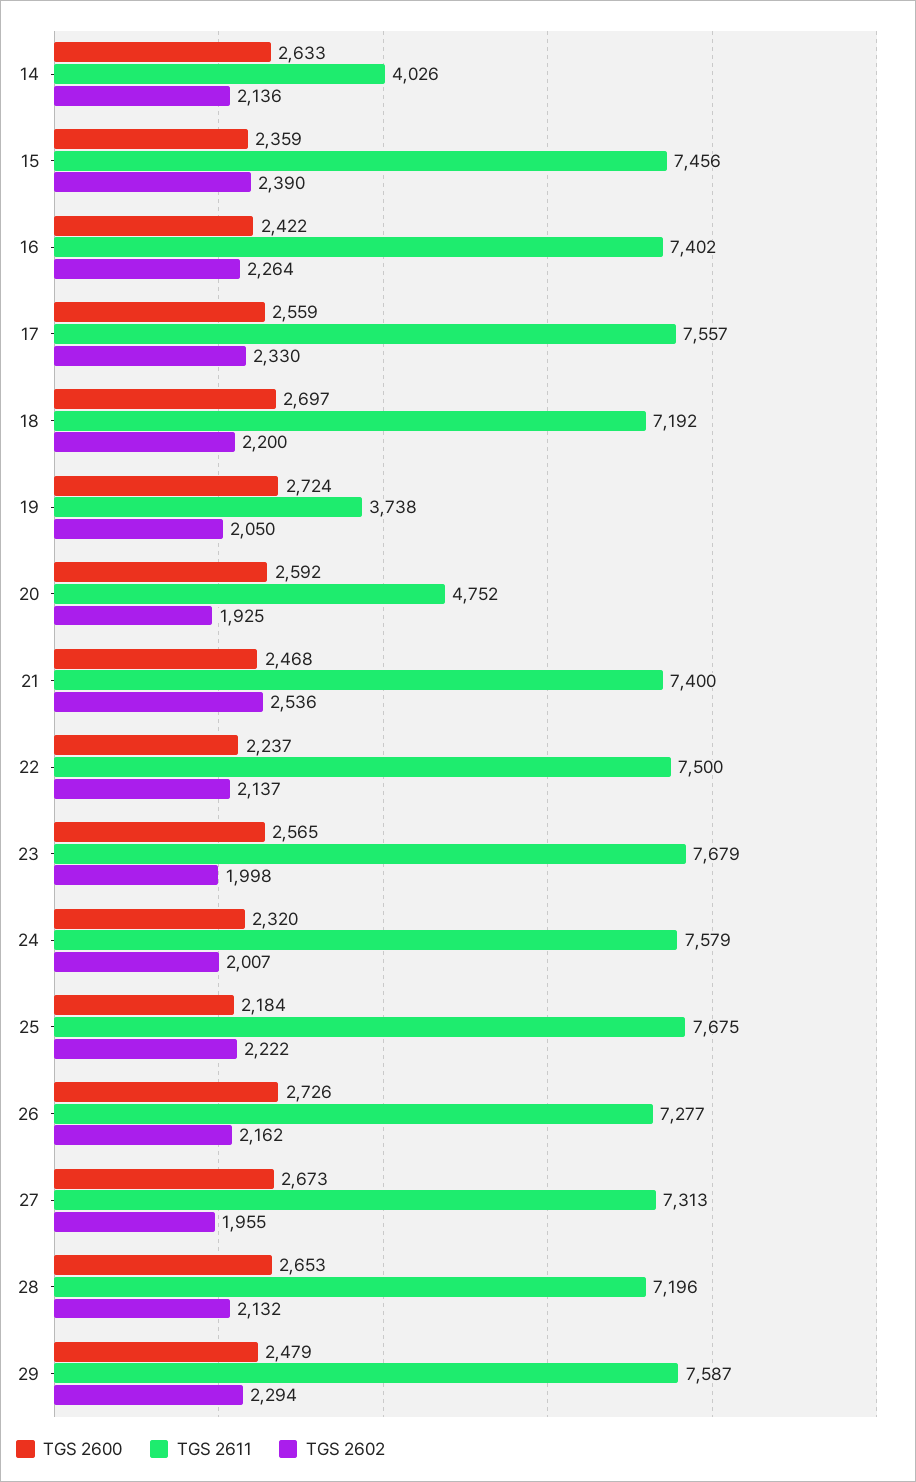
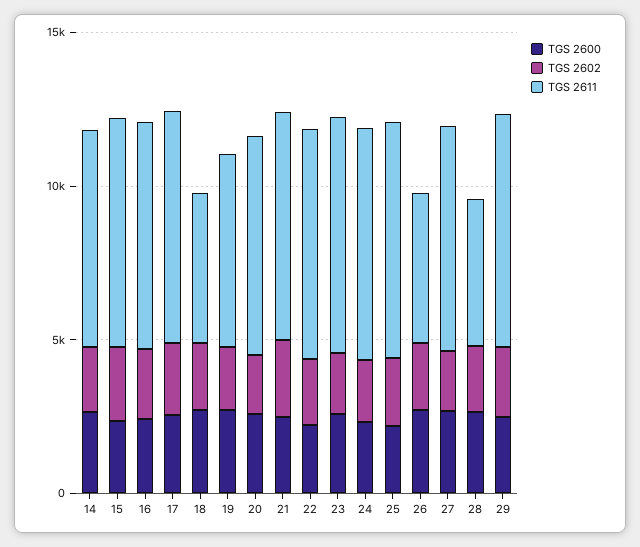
TGS 2611, 14: 4026 -> 7000
TGS 2611, 18: 7192 -> 5000
TGS 2611, 19: 3738 -> 6000
TGS 2611, 20: 4752 -> 7000
TGS 2611, 26: 7277 -> 5000
TGS 2611, 28: 7196 -> 5000

